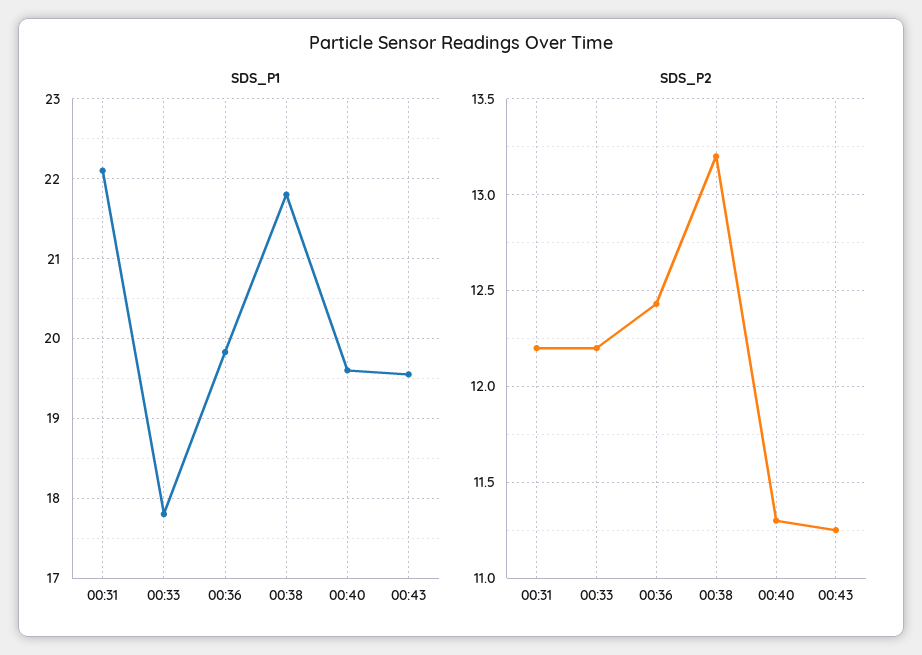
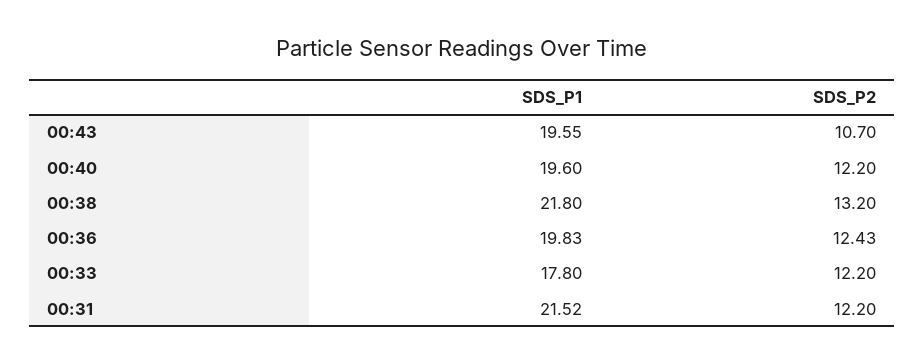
SDS_P1, 00:31: 22.1 -> 21.52
SDS_P2, 00:40: 11.3 -> 12.2
SDS_P2, 00:43: 11.25 -> 10.7

